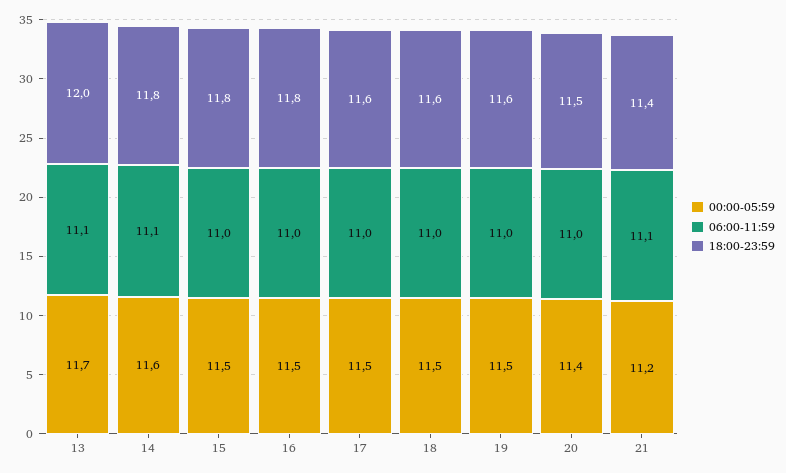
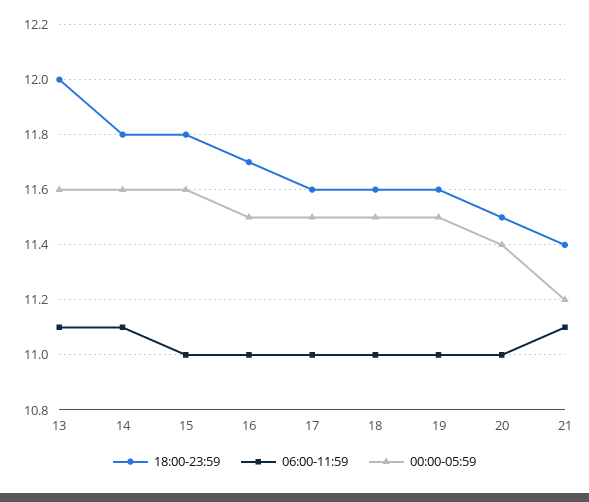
00:00-05:59, 13: 11.7 -> 11.6
00:00-05:59, 15: 11.5 -> 11.6
18:00-23:59, 16: 11.8 -> 11.7

